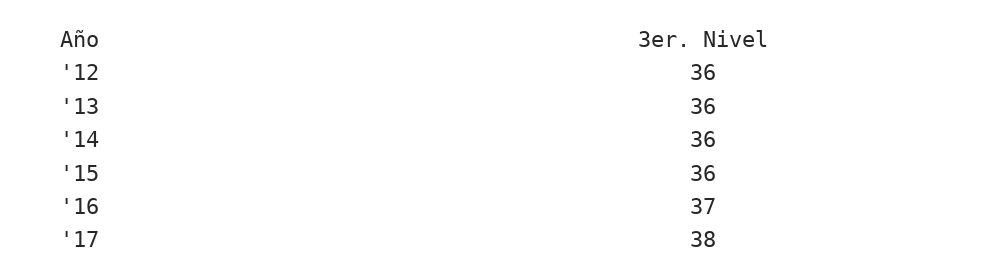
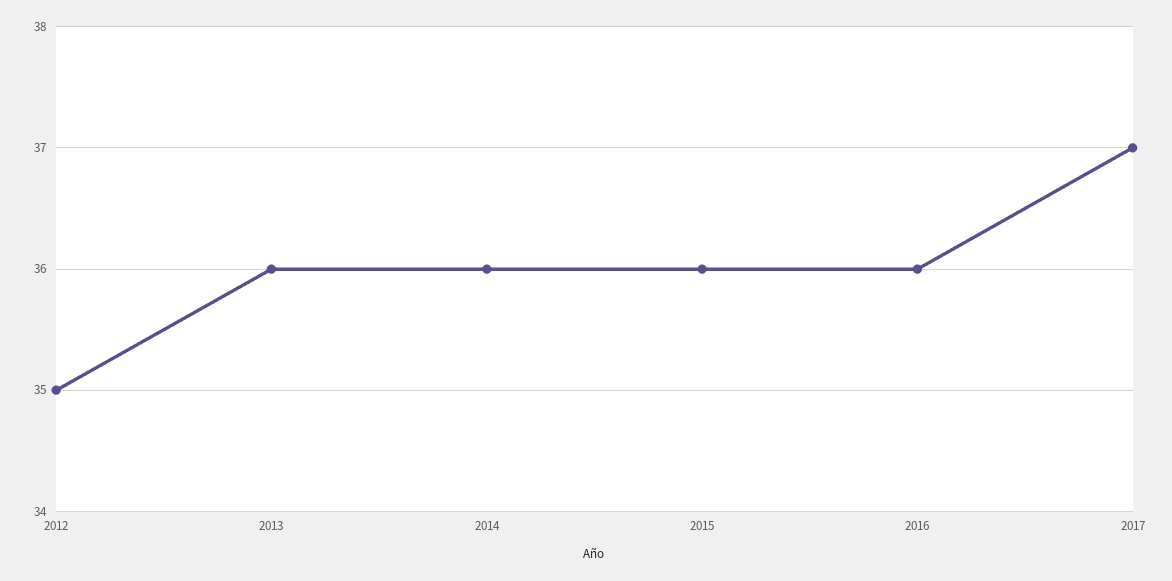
'12: 36 -> 35
'16: 37 -> 36
'17: 38 -> 37

